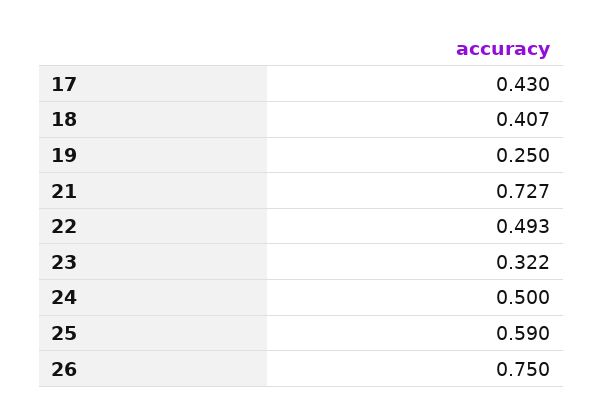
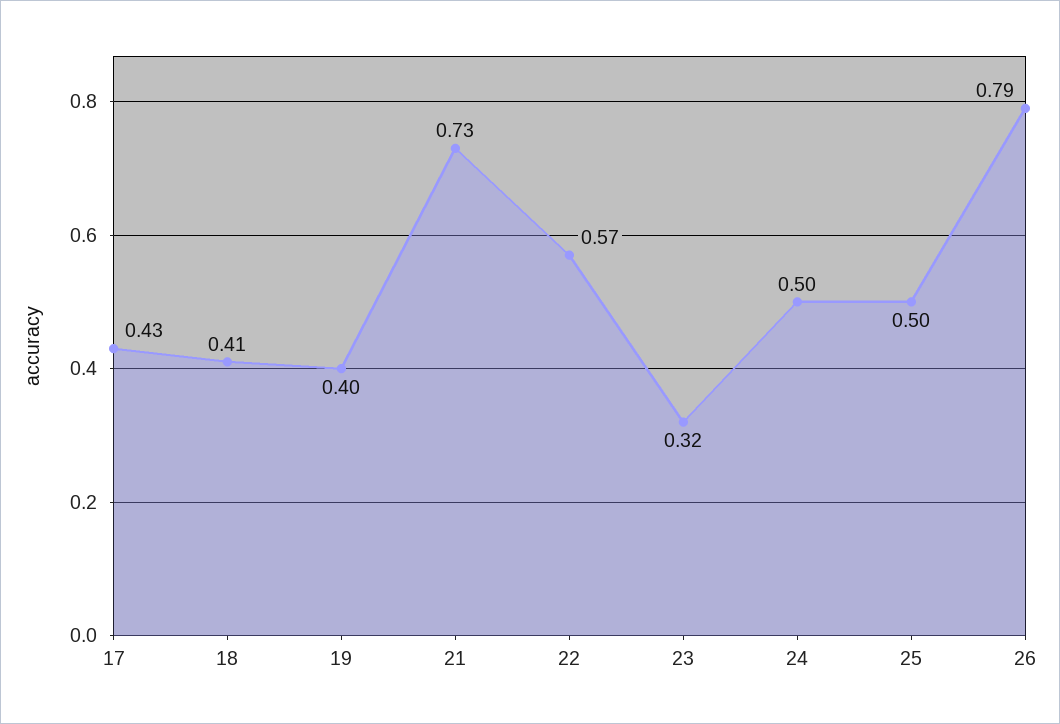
19: 0.25 -> 0.4
22: 0.493 -> 0.57
25: 0.59 -> 0.5
26: 0.75 -> 0.79

